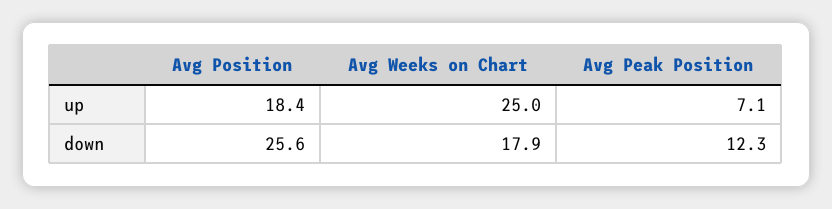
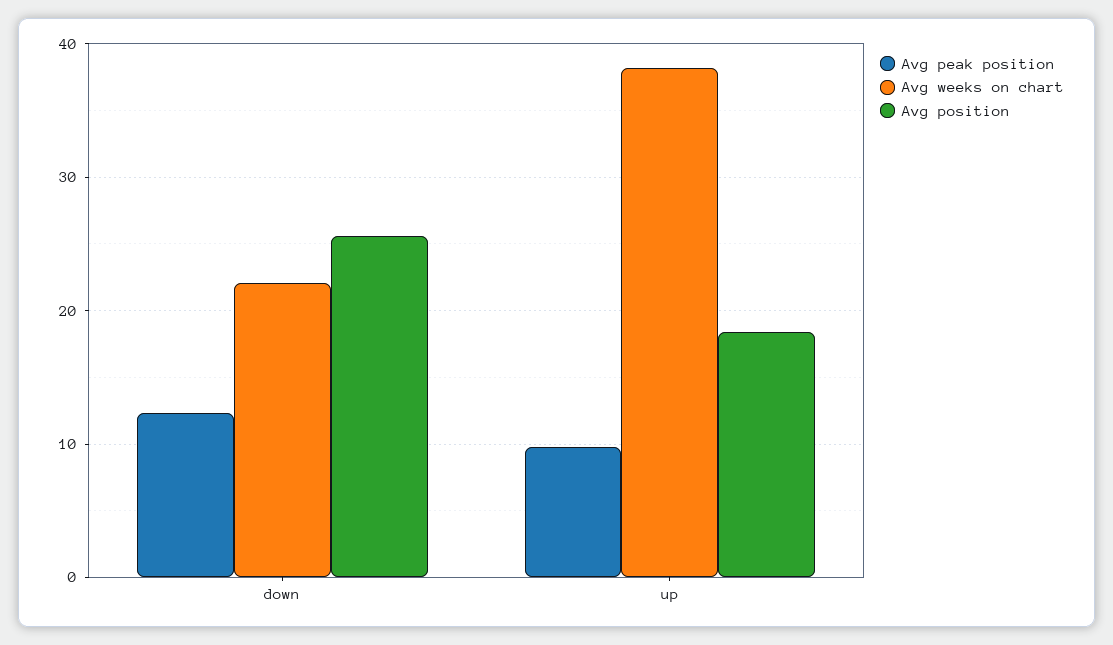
Avg Weeks on Chart, up: 25 -> 38
Avg Peak Position, up: 7.1 -> 10
Avg Weeks on Chart, down: 17.9 -> 22

